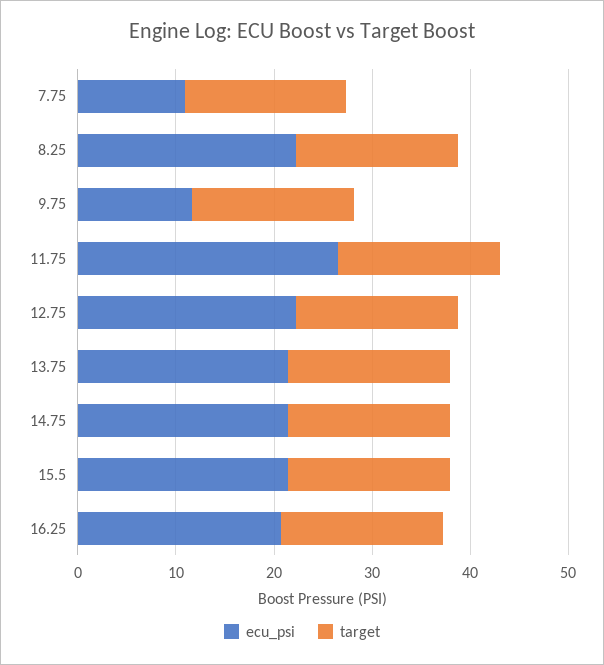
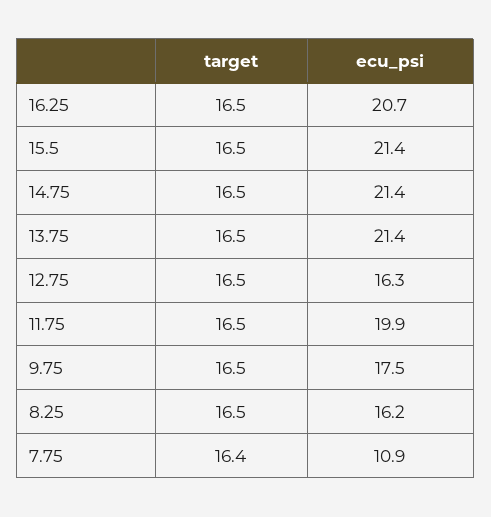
ecu_psi, 8.25: 22 -> 16.2
ecu_psi, 9.75: 12 -> 17.5
ecu_psi, 11.75: 26 -> 19.9
ecu_psi, 12.75: 22 -> 16.3

